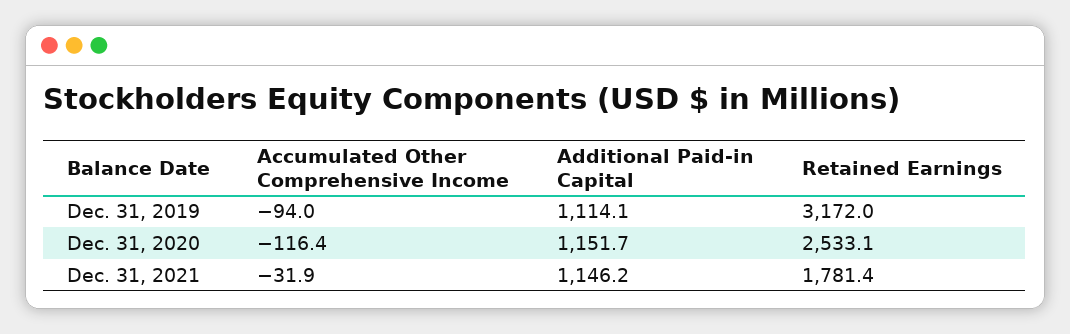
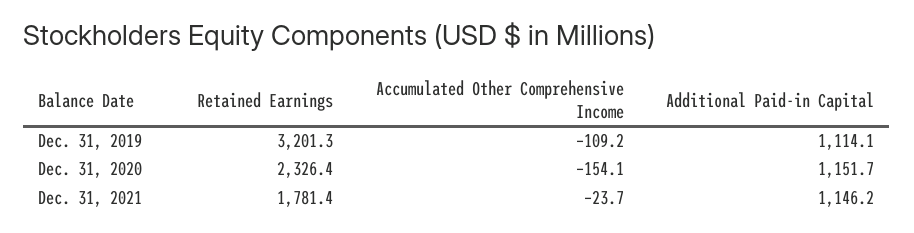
Accumulated Other Comprehensive Income, Dec. 31, 2019: -94 -> -109.2
Retained Earnings, Dec. 31, 2019: 3172 -> 3201.3
Accumulated Other Comprehensive Income, Dec. 31, 2020: -116.4 -> -154.1
Retained Earnings, Dec. 31, 2020: 2533.1 -> 2326.4
Accumulated Other Comprehensive Income, Dec. 31, 2021: -31.9 -> -23.7

